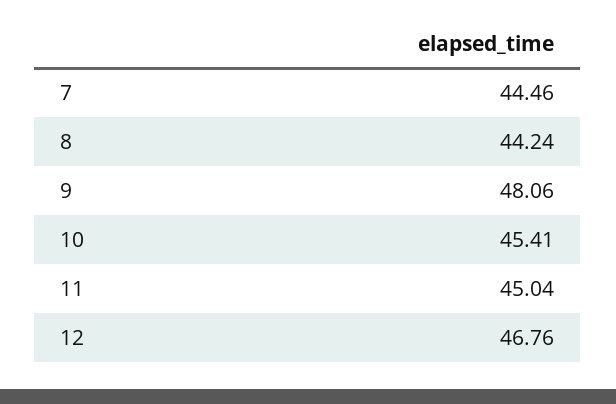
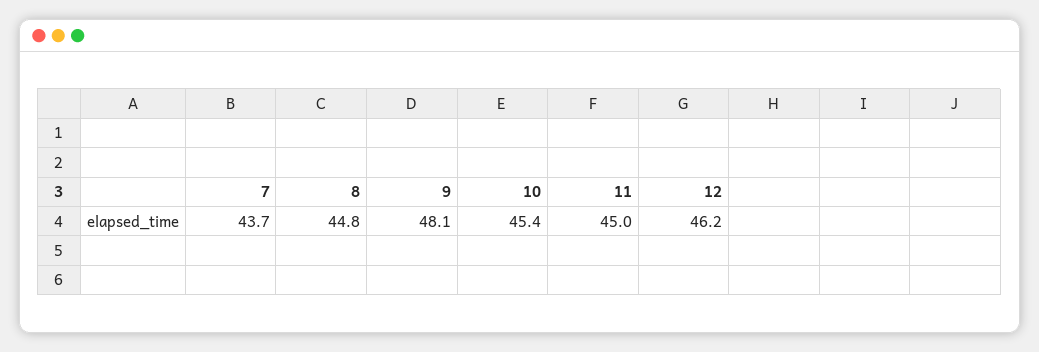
7: 44.46 -> 43.7
8: 44.24 -> 44.8
12: 46.76 -> 46.2

